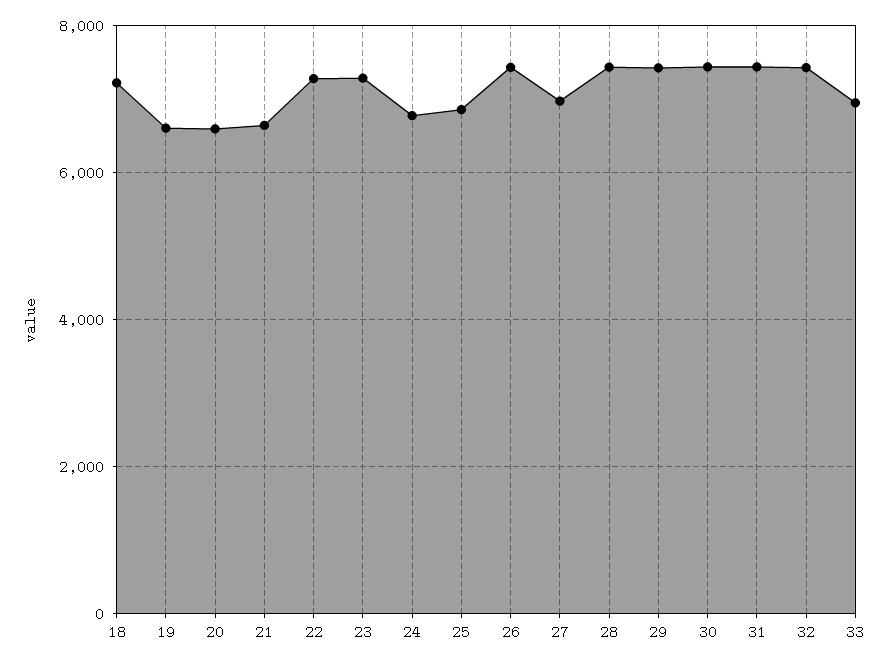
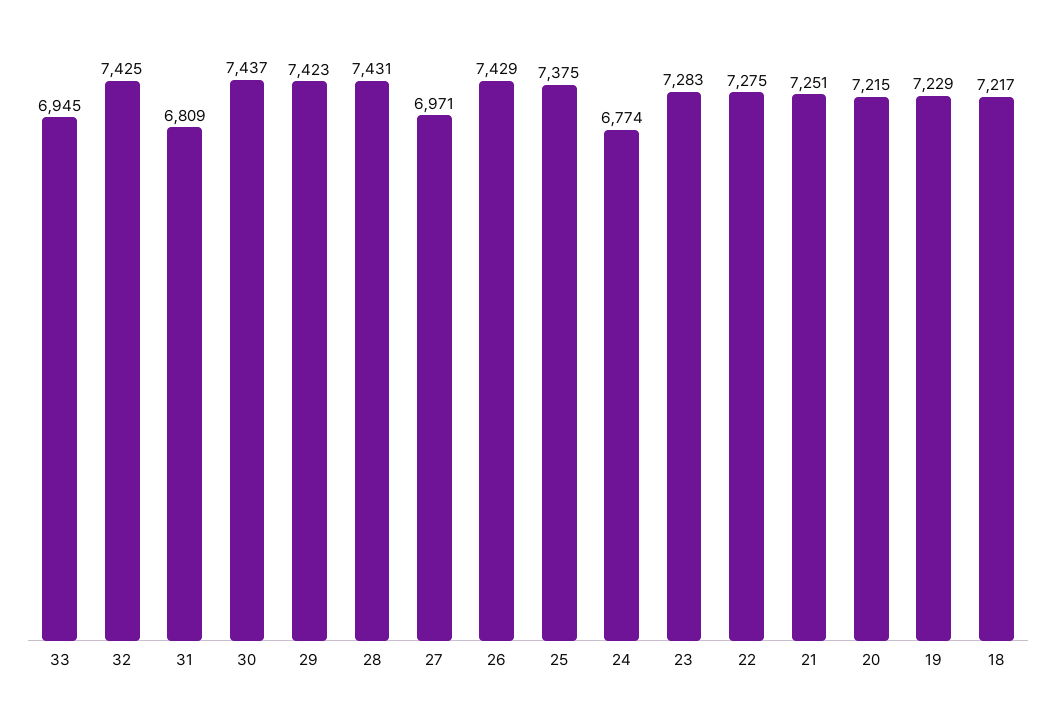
19: 6600 -> 7229
20: 6600 -> 7215
21: 6600 -> 7251
25: 6800 -> 7375
31: 7400 -> 6809

